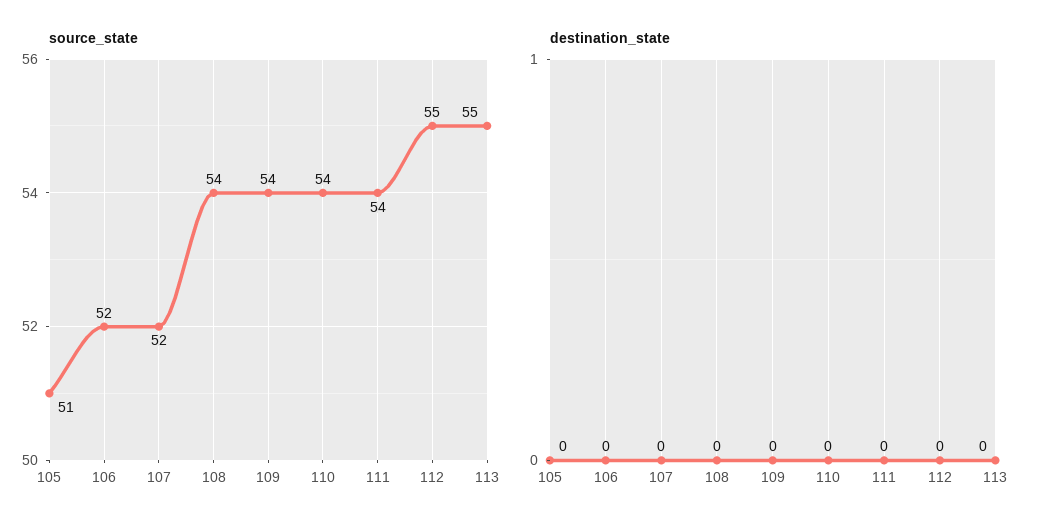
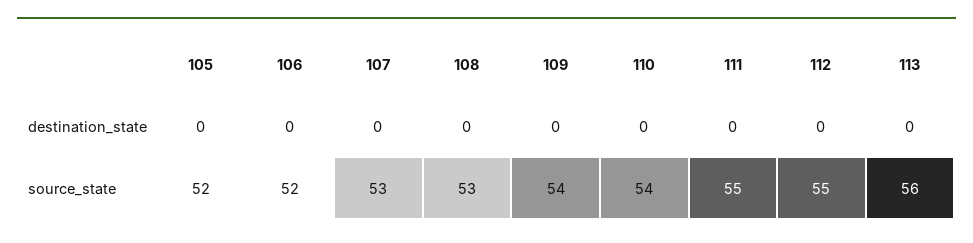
source_state, 105: 51 -> 52
source_state, 107: 52 -> 53
source_state, 108: 54 -> 53
source_state, 111: 54 -> 55
source_state, 113: 55 -> 56

